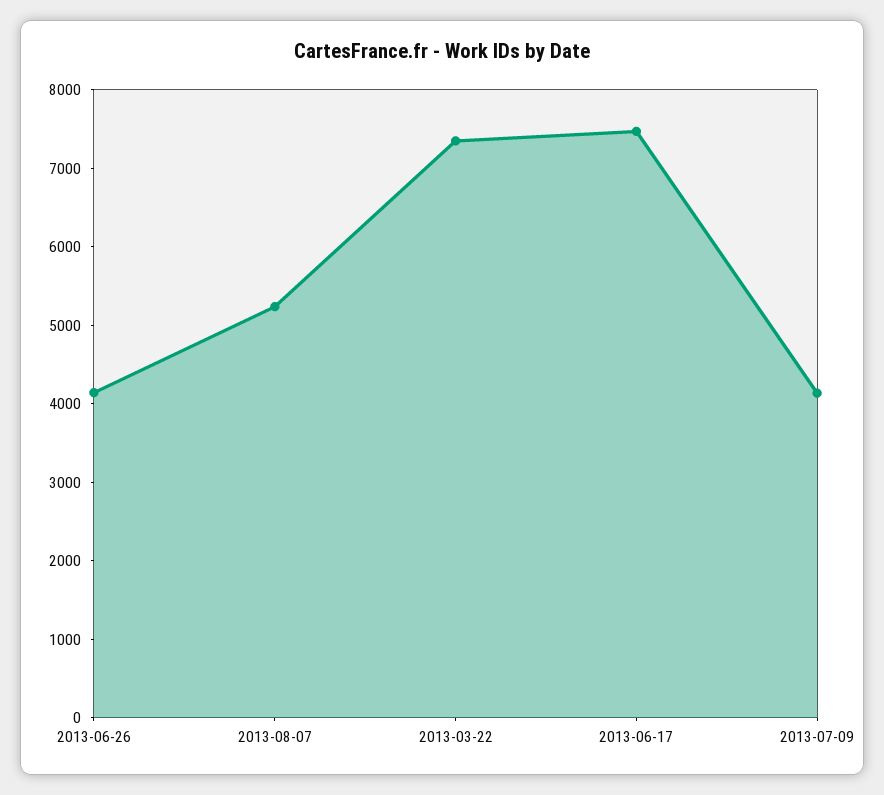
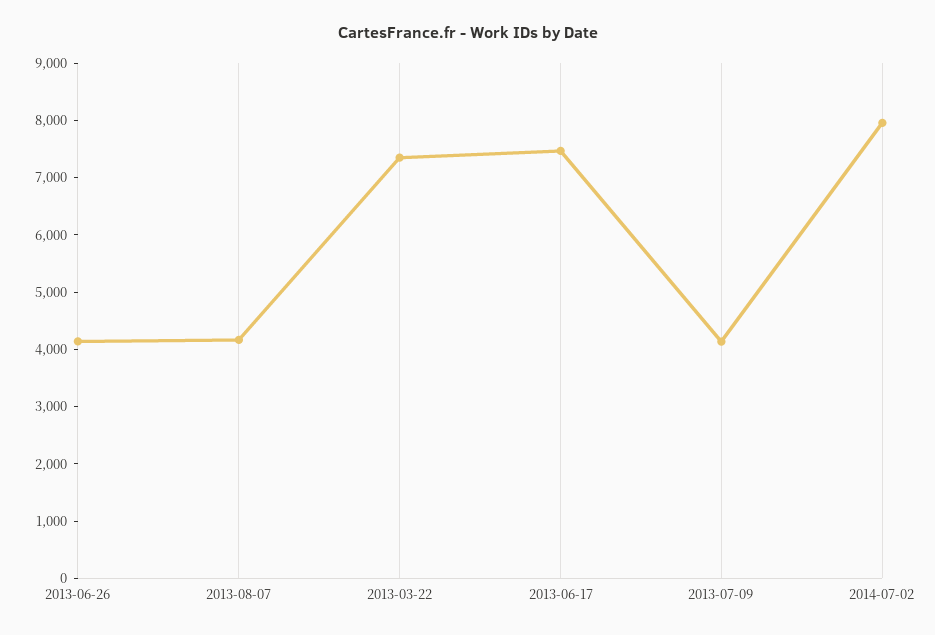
2013-08-07: 5200 -> 4200
2014-07-02: none -> 8000

